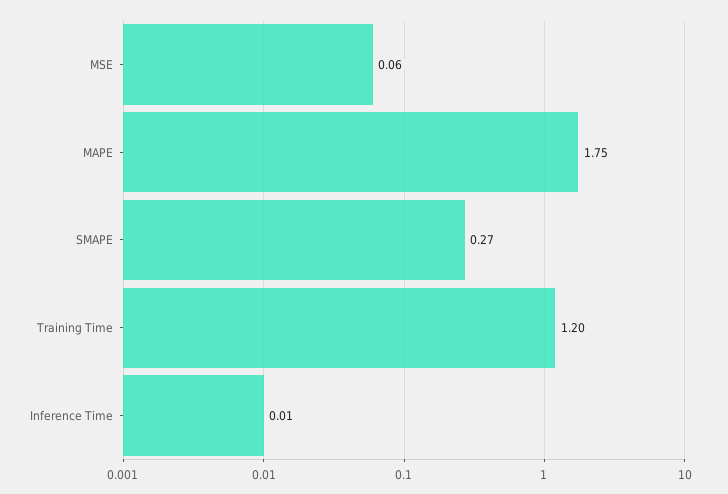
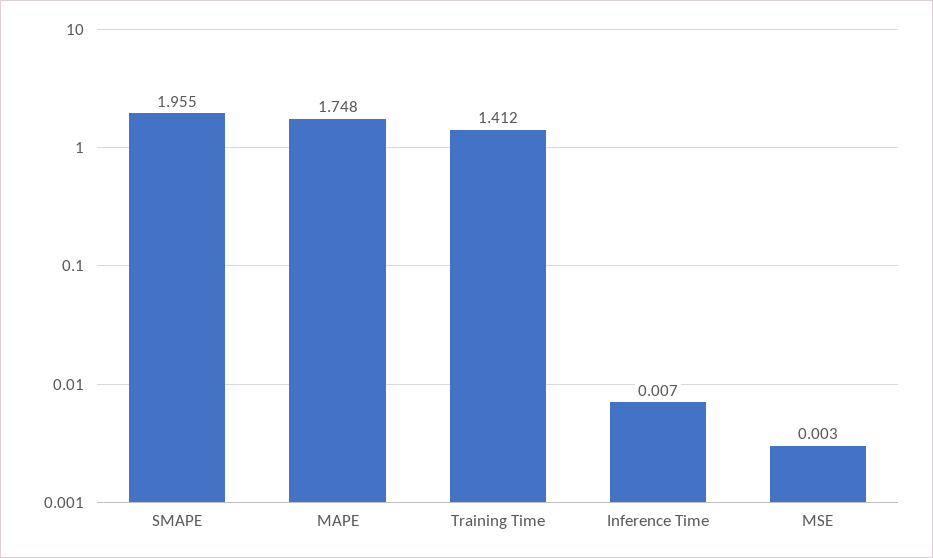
MSE: 0.06 -> 0.003
SMAPE: 0.27 -> 1.955
Training Time: 1.2 -> 1.412

